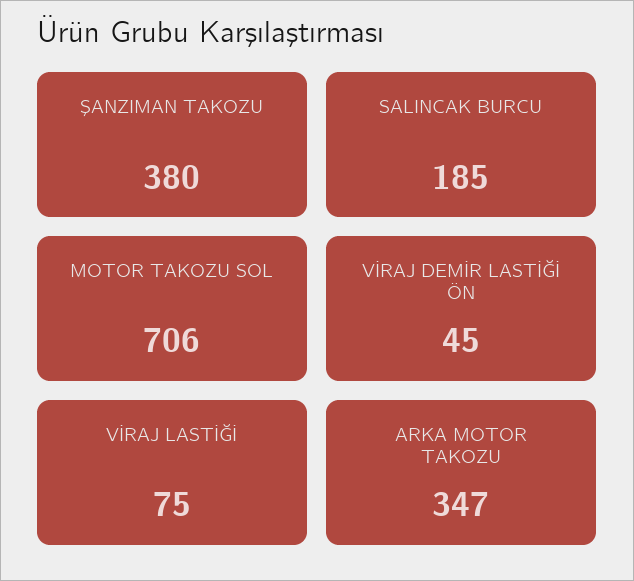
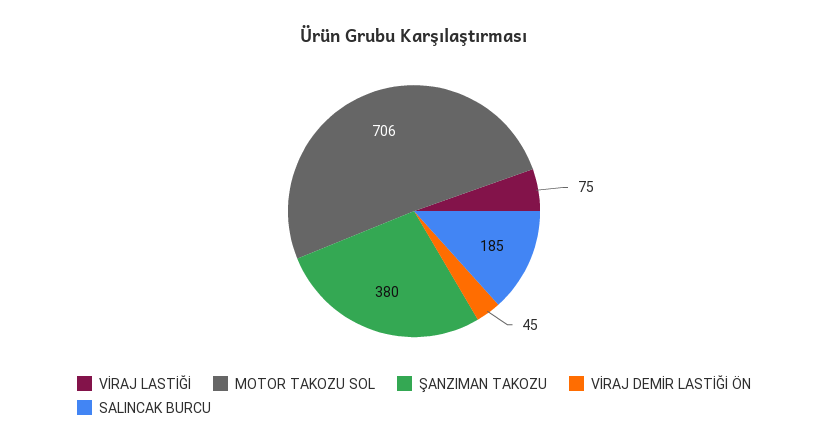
ARKA MOTOR TAKOZU: 347 -> none

